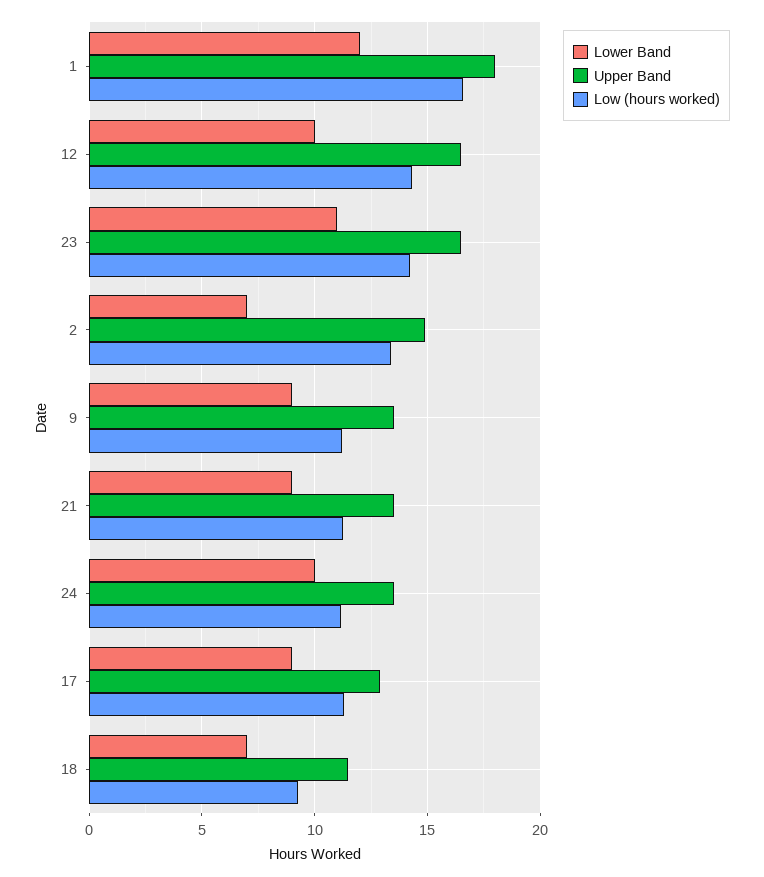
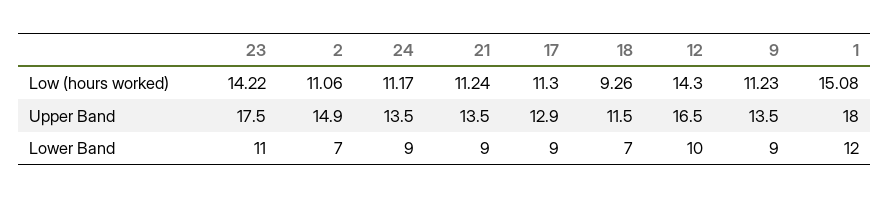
Low (hours worked), 1: 16.5 -> 15.08
Upper Band, 23: 16.5 -> 17.5
Low (hours worked), 2: 13.5 -> 11.06
Lower Band, 24: 10 -> 9

